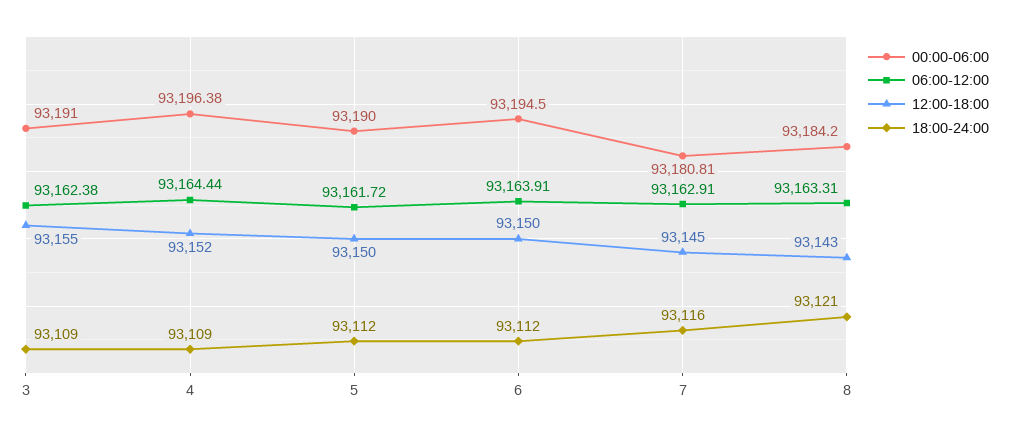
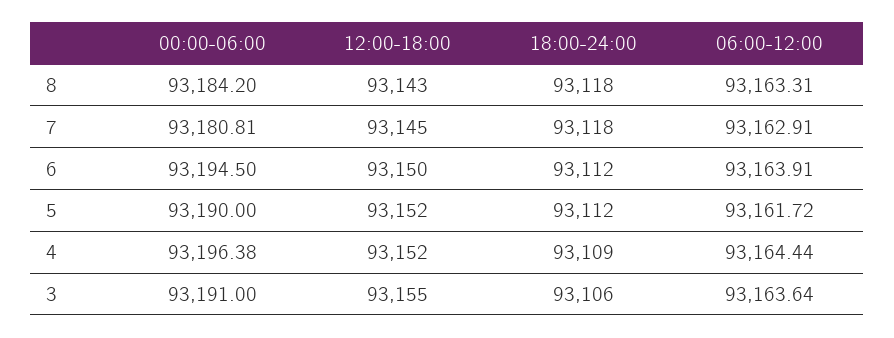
06:00-12:00, 3: 93162.38 -> 93163.64
18:00-24:00, 3: 93109 -> 93106
12:00-18:00, 5: 93150 -> 93152
18:00-24:00, 7: 93116 -> 93118
18:00-24:00, 8: 93121 -> 93118

